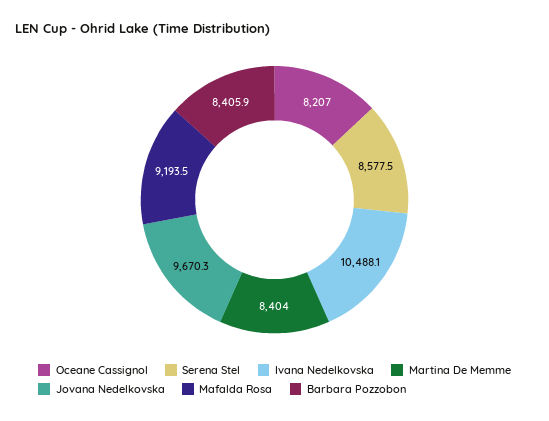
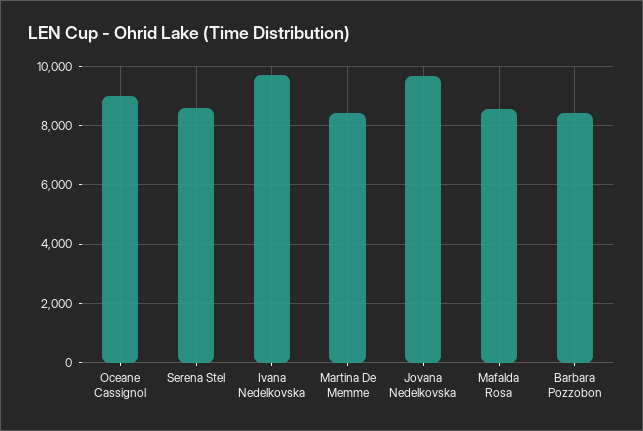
Oceane Cassignol: 8207 -> 9000
Ivana Nedelkovska: 10488.1 -> 9750
Mafalda Rosa: 9193.5 -> 8500

